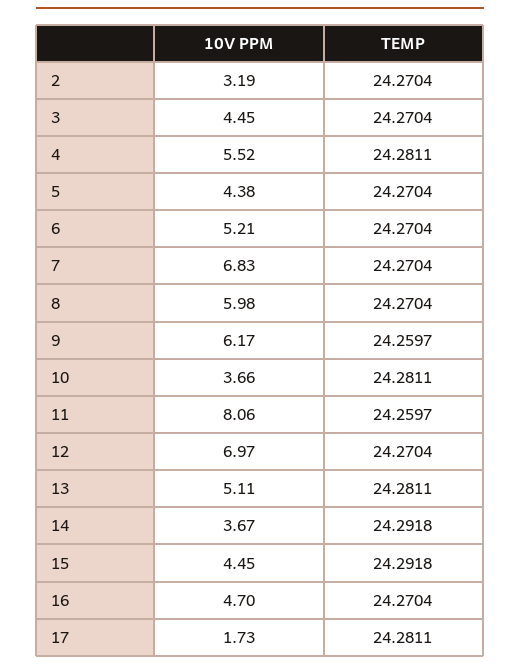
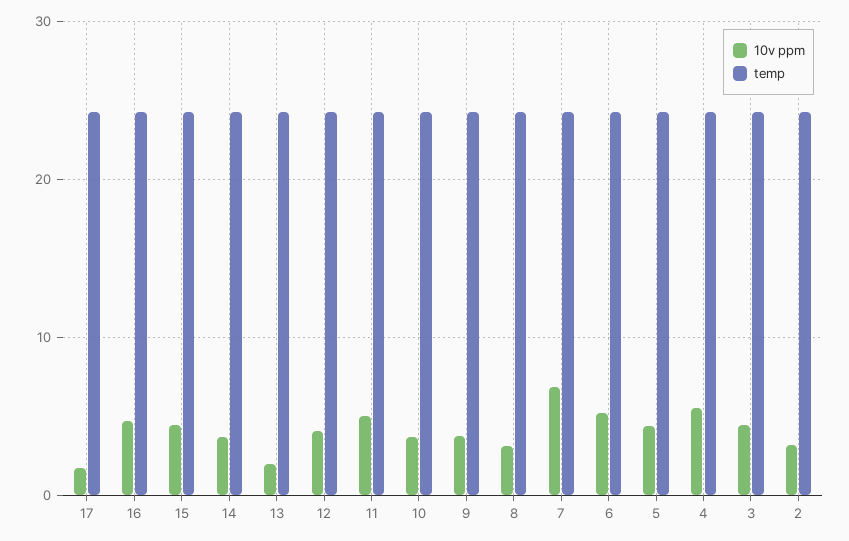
10V PPM, 8: 5.98 -> 3
10V PPM, 9: 6.17 -> 4
10V PPM, 11: 8.06 -> 5
10V PPM, 12: 6.97 -> 4
10V PPM, 13: 5.11 -> 2

